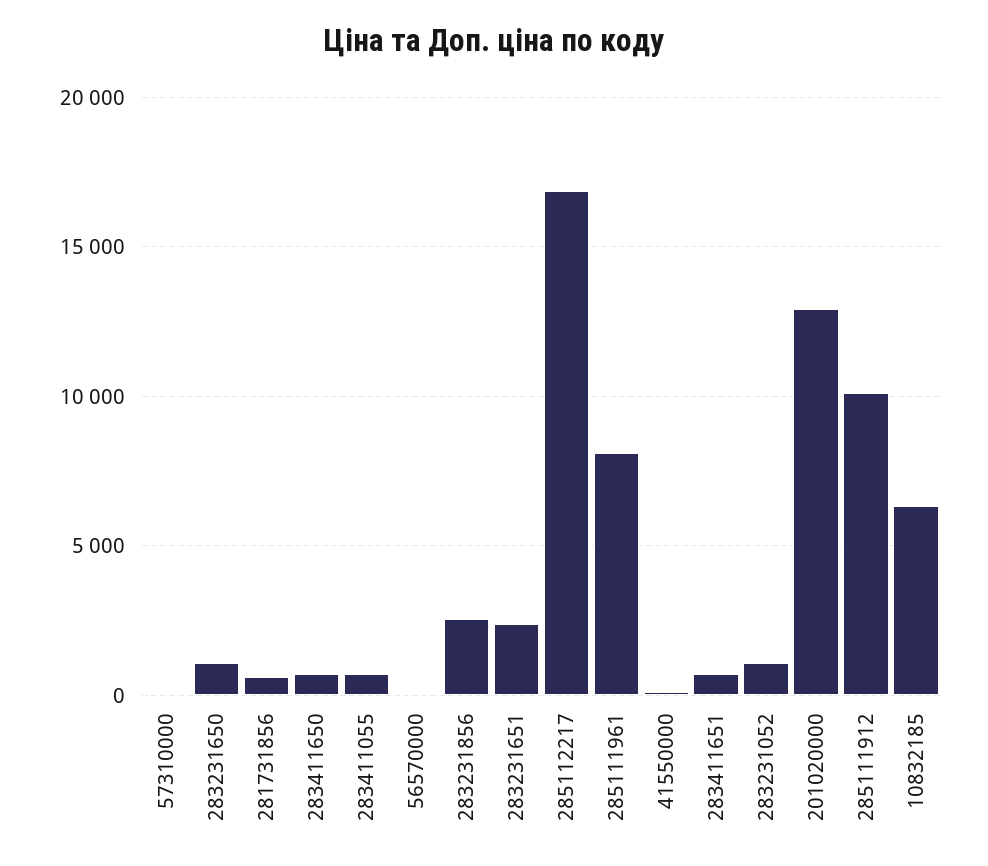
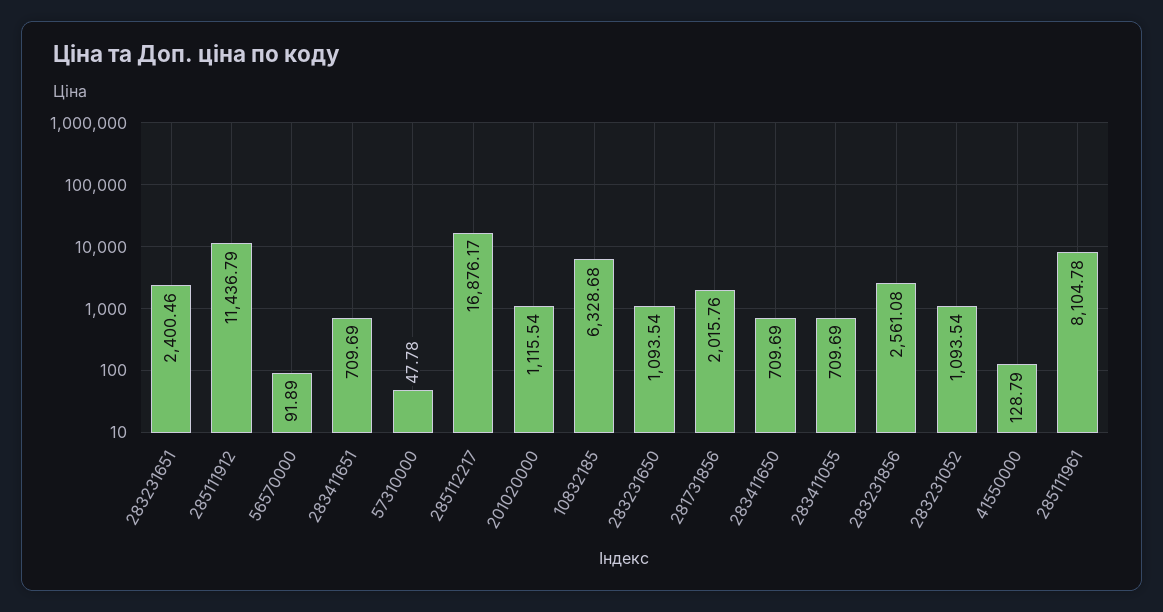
281731856: 500 -> 2015.76
201020000: 13000 -> 1115.54
285111912: 10000 -> 11436.79

